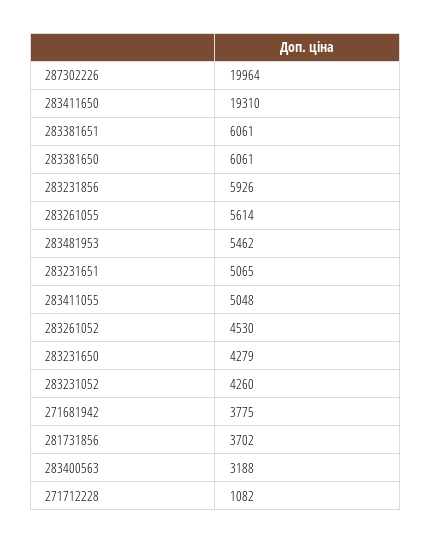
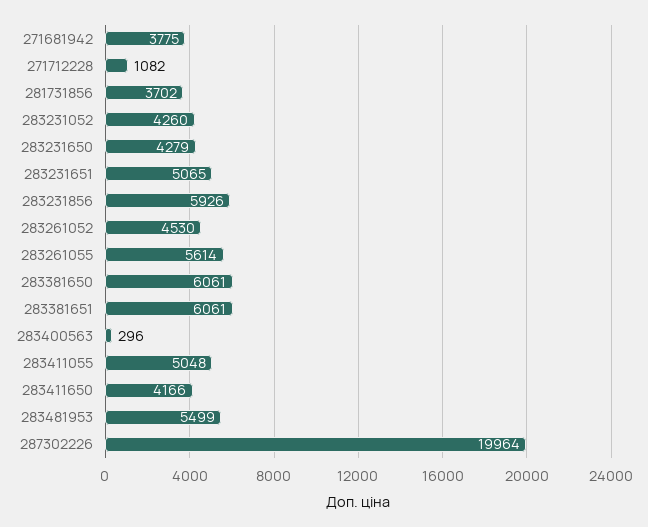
283411650: 19310 -> 4166
283481953: 5462 -> 5499
283400563: 3188 -> 296

